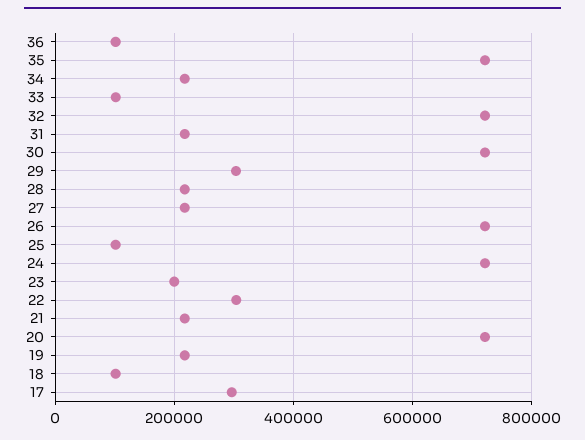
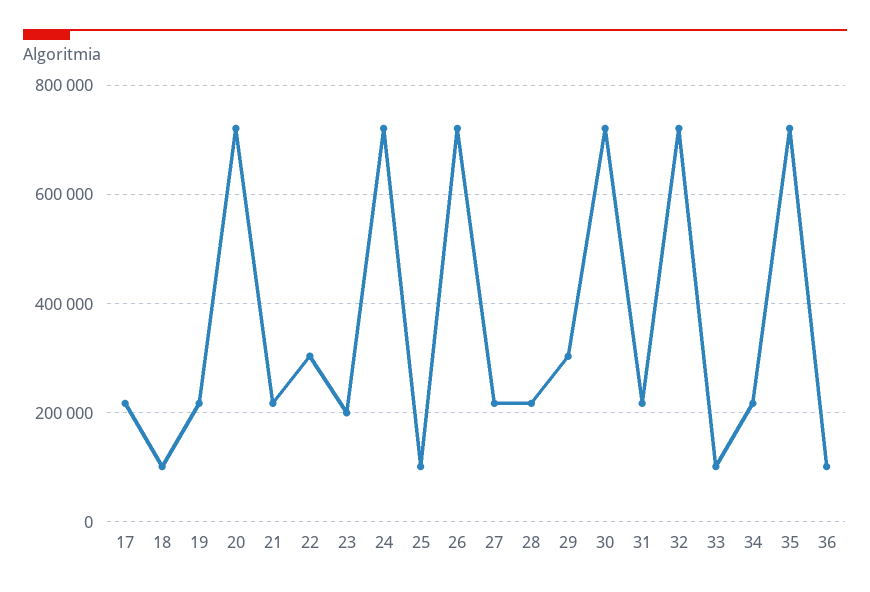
17: 300000 -> 220000

